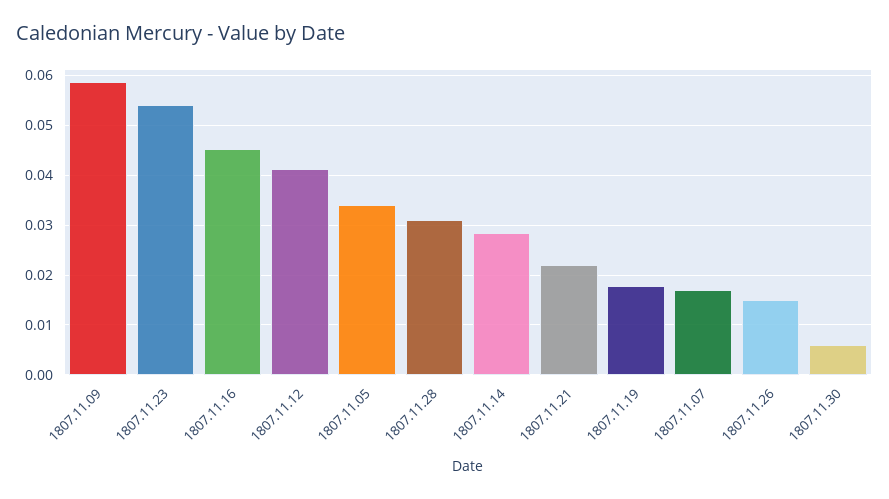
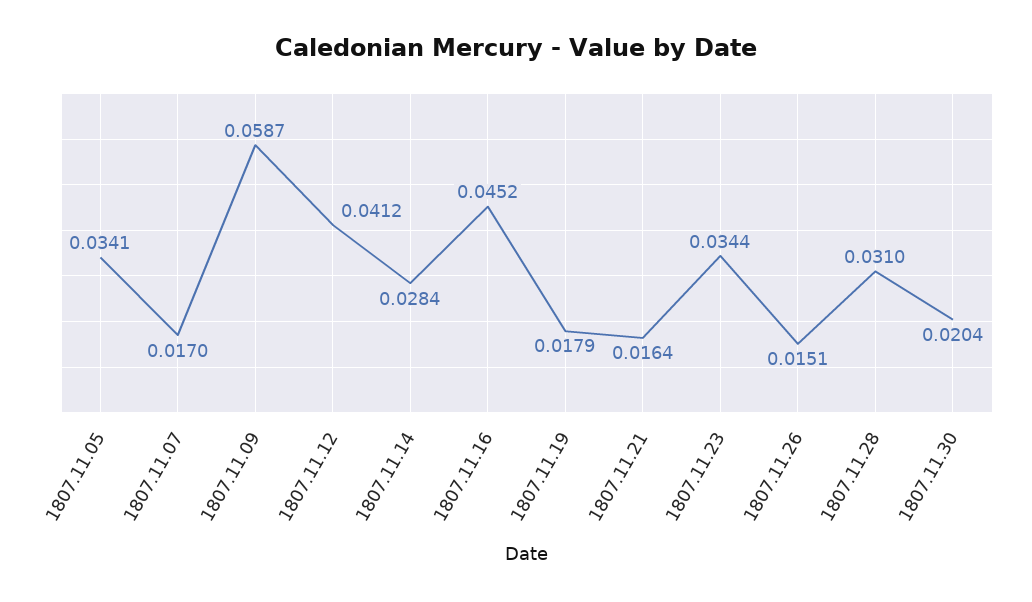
1807.11.23: 0.054 -> 0.0344
1807.11.21: 0.022 -> 0.0164
1807.11.30: 0.006 -> 0.0204

